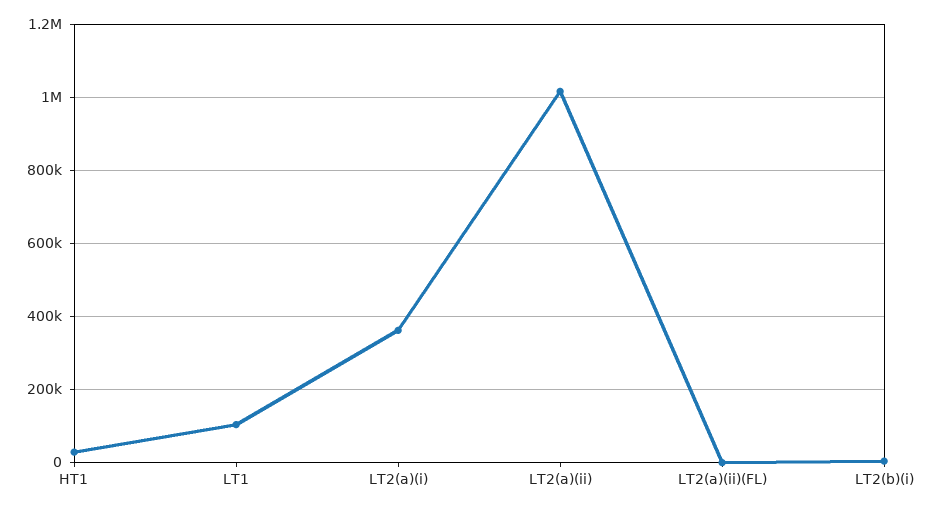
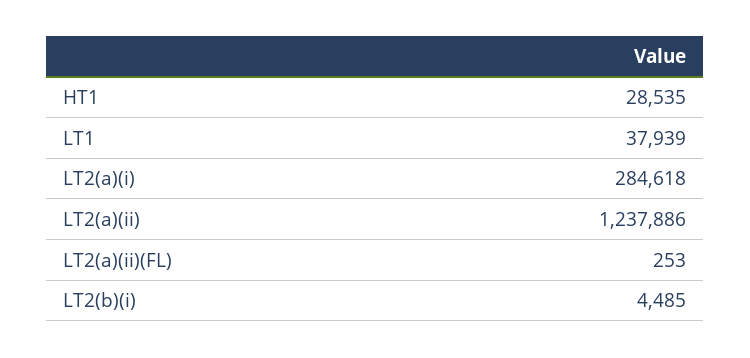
LT1: 100000 -> 37939
LT2(a)(i): 360000 -> 284618
LT2(a)(ii): 1020000 -> 1237886

